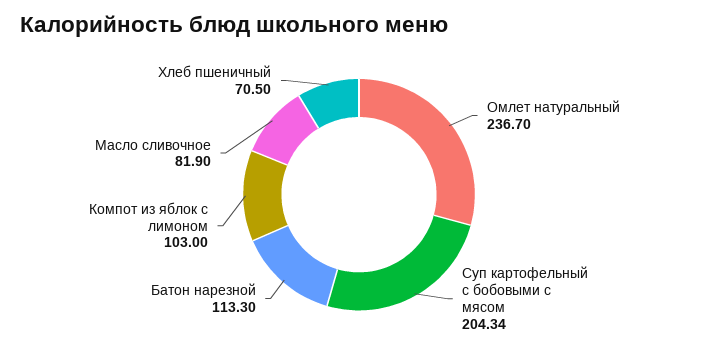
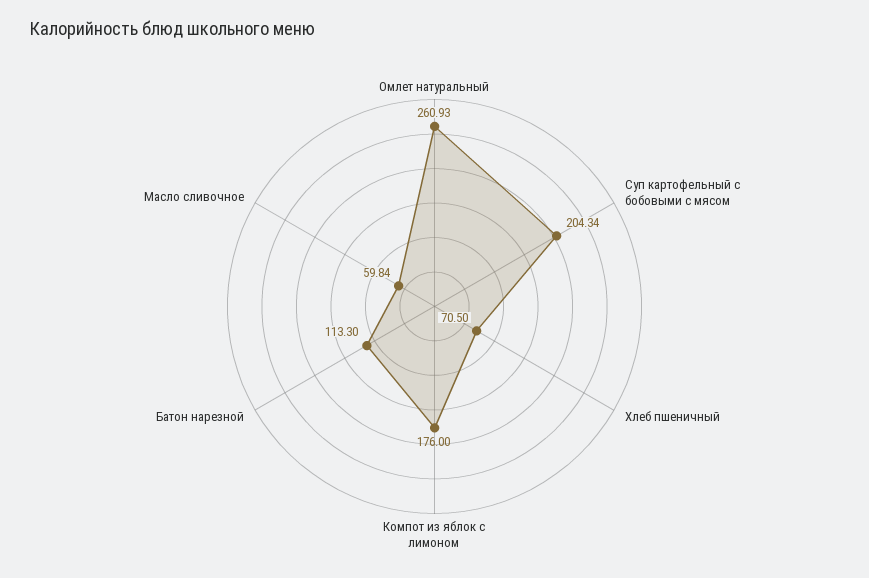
Омлет натуральный: 236.7 -> 260.93
Компот из яблок с лимоном: 103 -> 176
Масло сливочное: 81.9 -> 59.84

